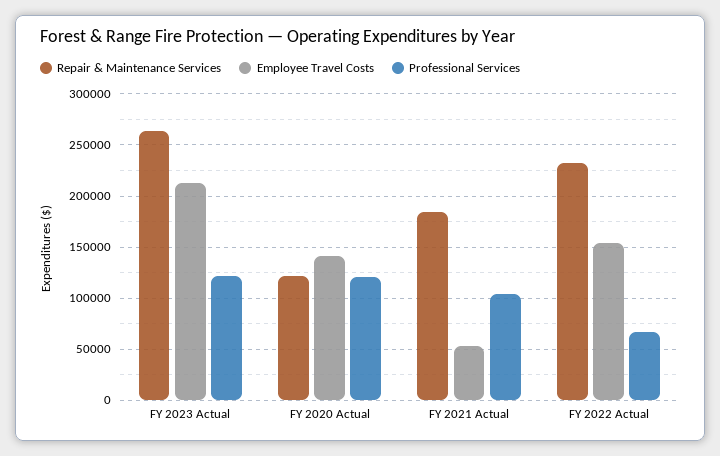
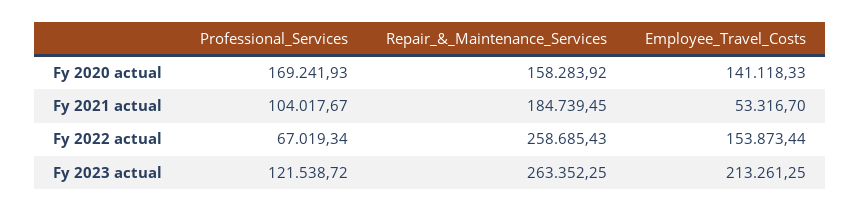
Repair & Maintenance Services, FY 2020 Actual: 120000 -> 158283.92
Professional Services, FY 2020 Actual: 120000 -> 169241.93
Repair & Maintenance Services, FY 2022 Actual: 230000 -> 258685.43

